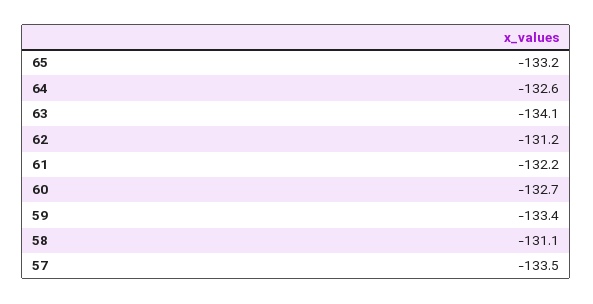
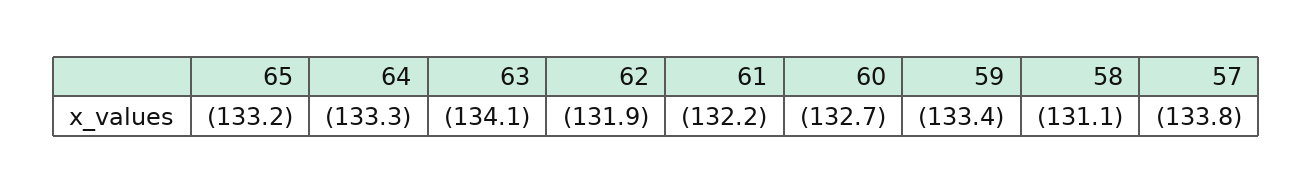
64: -132.6 -> -133.3
62: -131.2 -> -131.9
57: -133.5 -> -133.8

